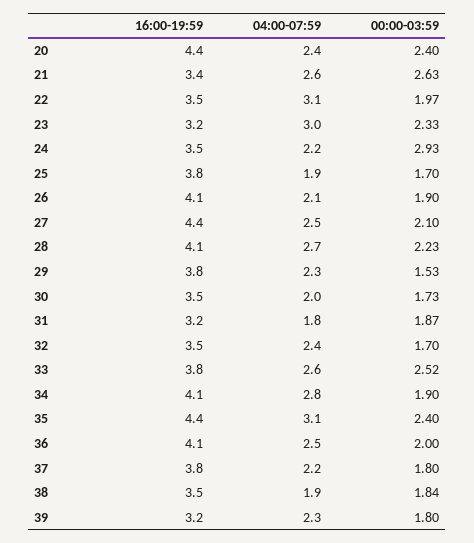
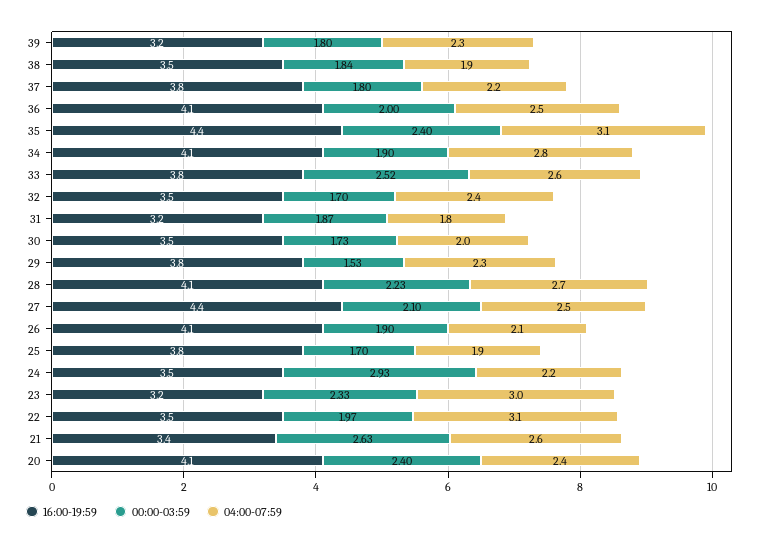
16:00-19:59, 20: 4.4 -> 4.1

